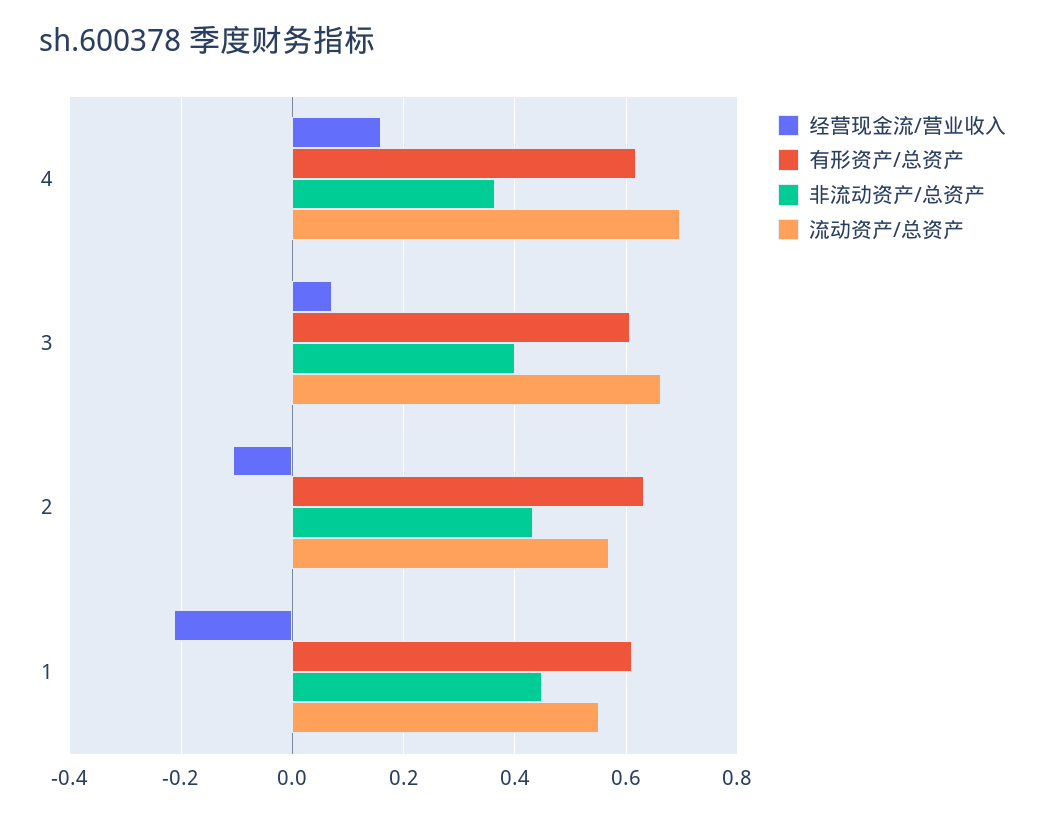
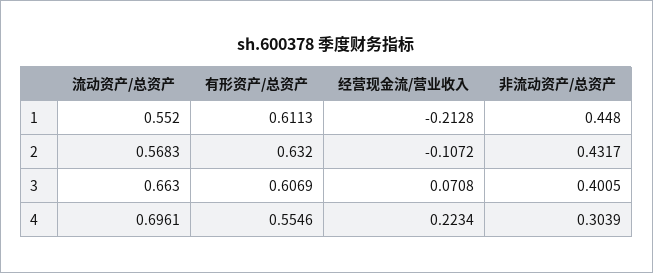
经营现金流/营业收入, 4: 0.16 -> 0.2234
有形资产/总资产, 4: 0.62 -> 0.5546
非流动资产/总资产, 4: 0.36 -> 0.3039

